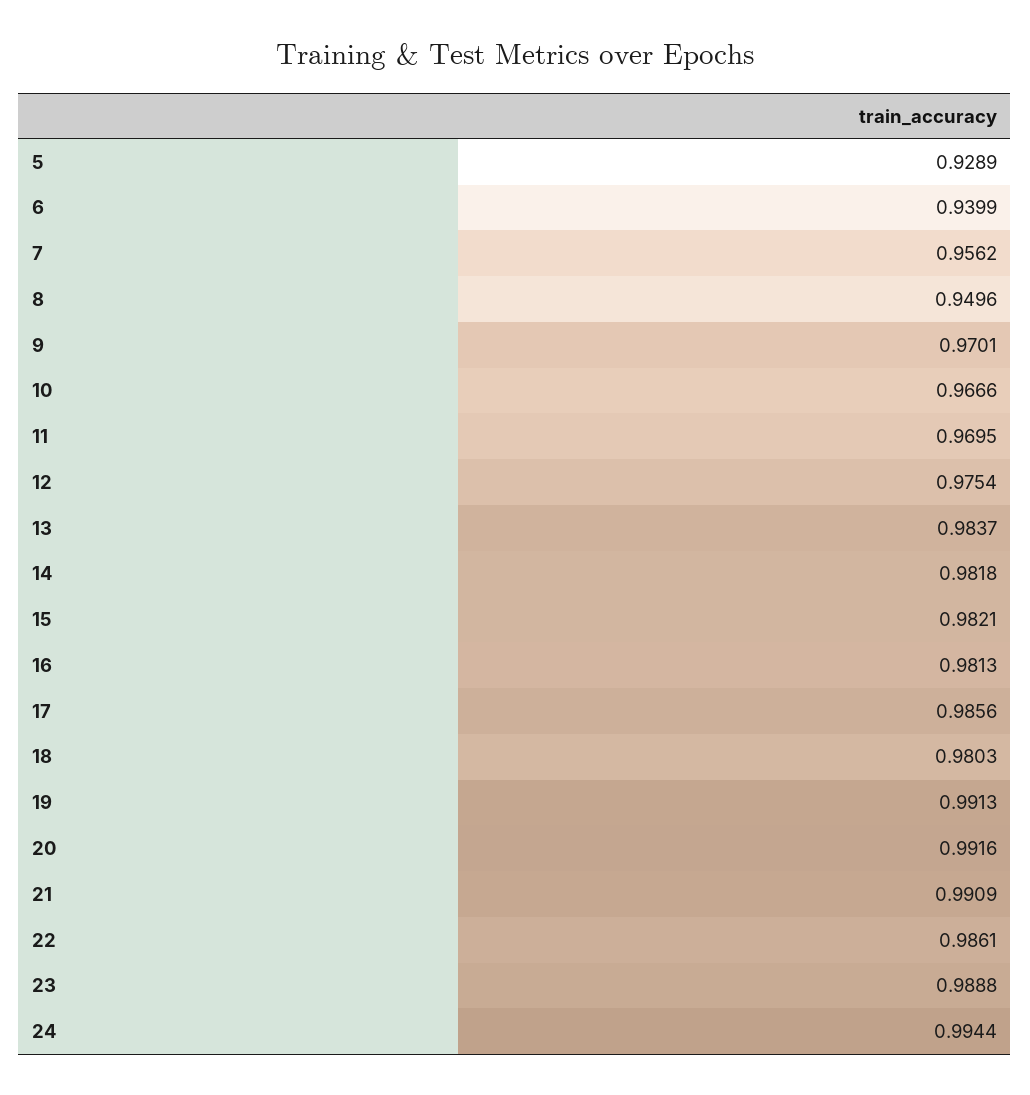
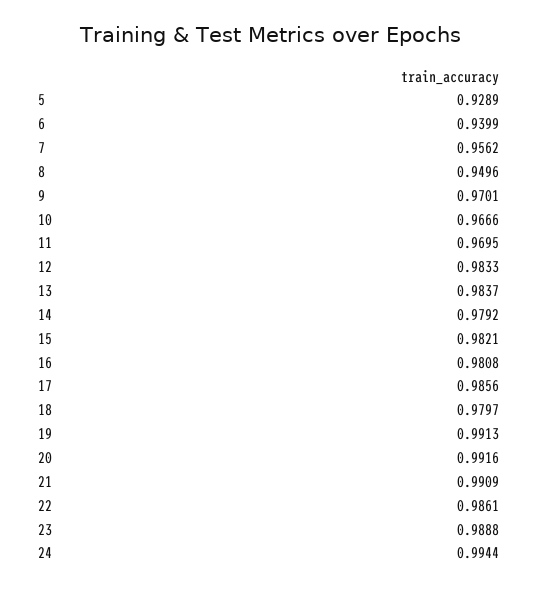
12: 0.9754 -> 0.9833
14: 0.9818 -> 0.9792
16: 0.9813 -> 0.9808
18: 0.9803 -> 0.9797

